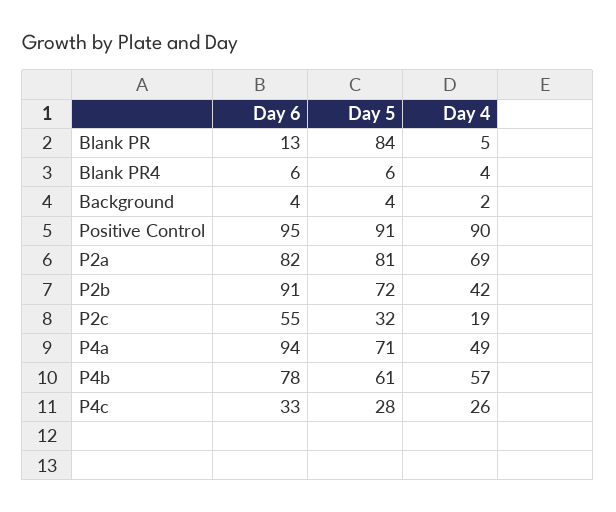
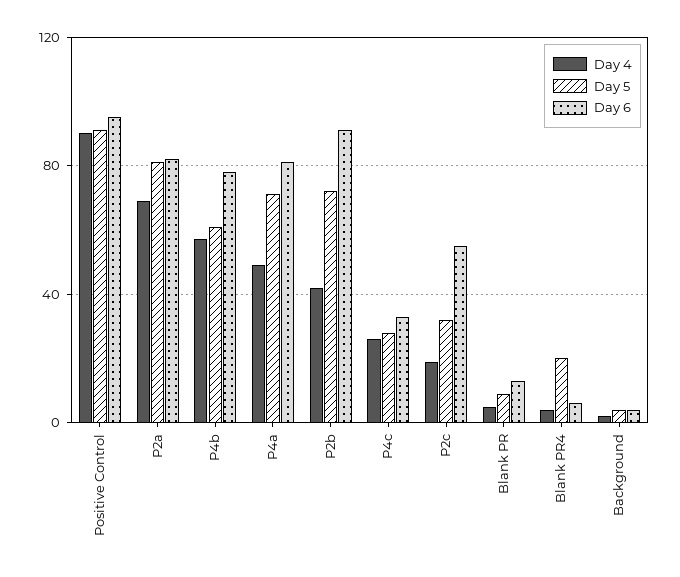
Day 5, Blank PR: 84 -> 10
Day 5, Blank PR4: 6 -> 20
Day 6, P4a: 94 -> 80

